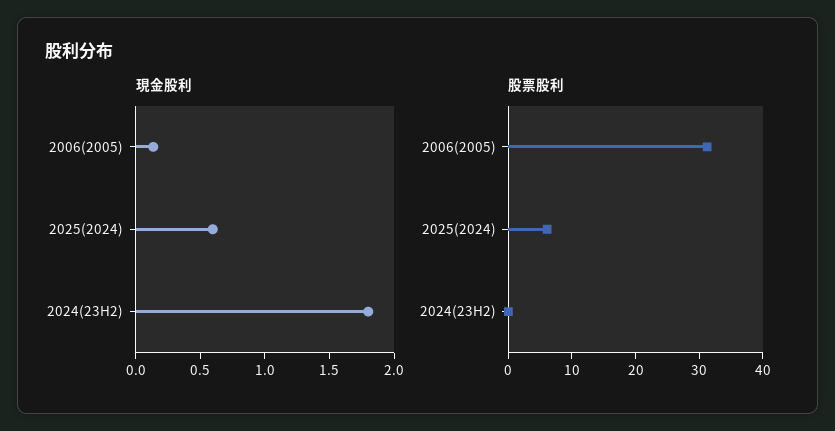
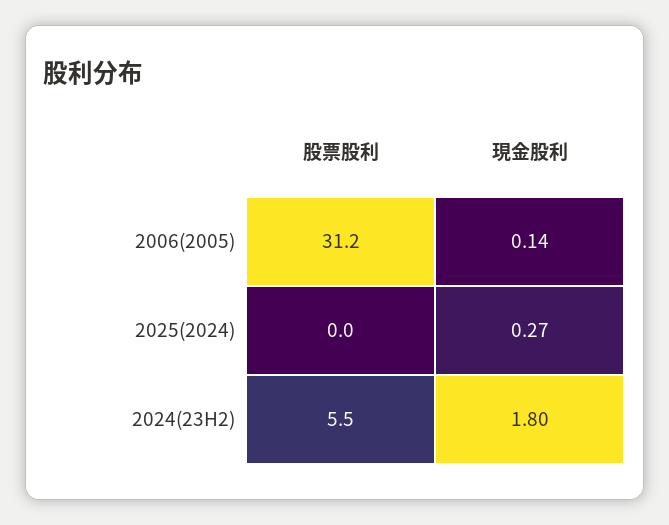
現金股利, 2025(2024): 0.6 -> 0.27
股票股利, 2025(2024): 6 -> 0
股票股利, 2024(23H2): 0 -> 5.5

